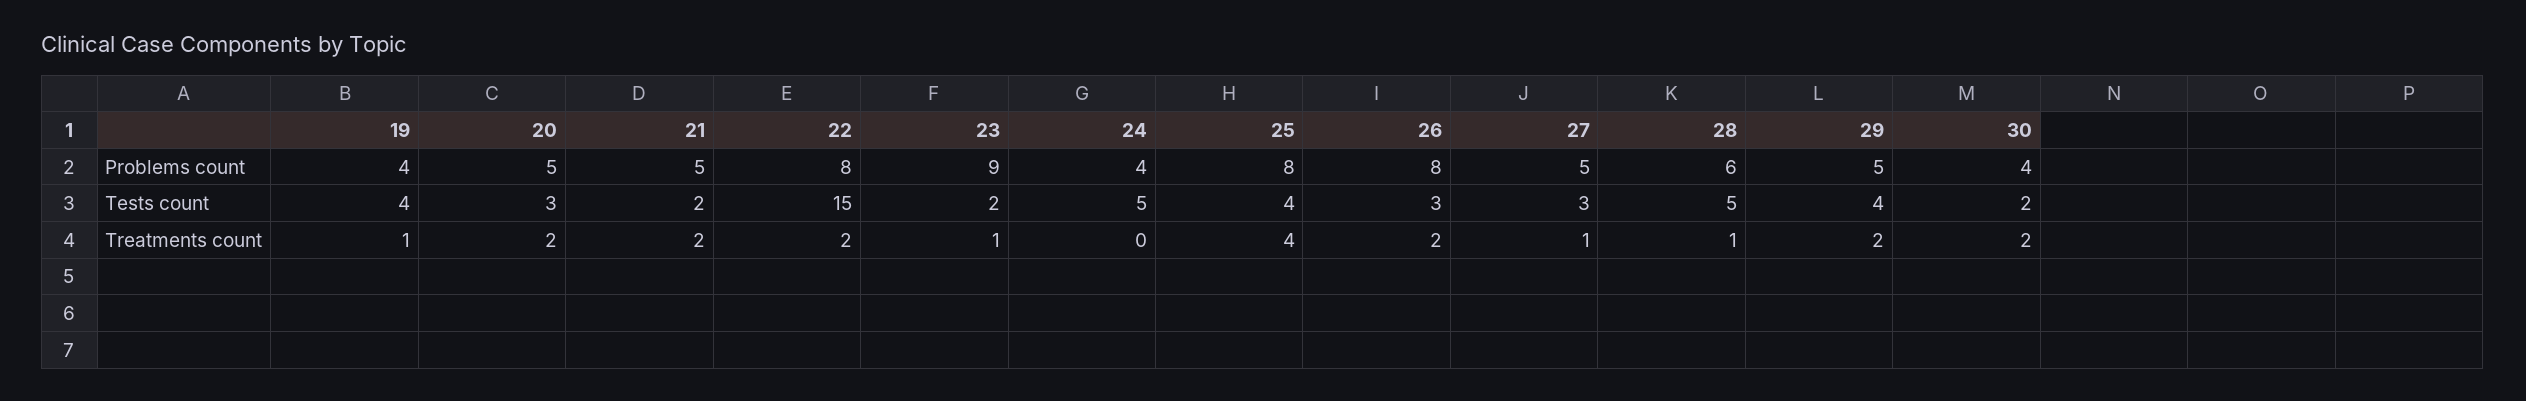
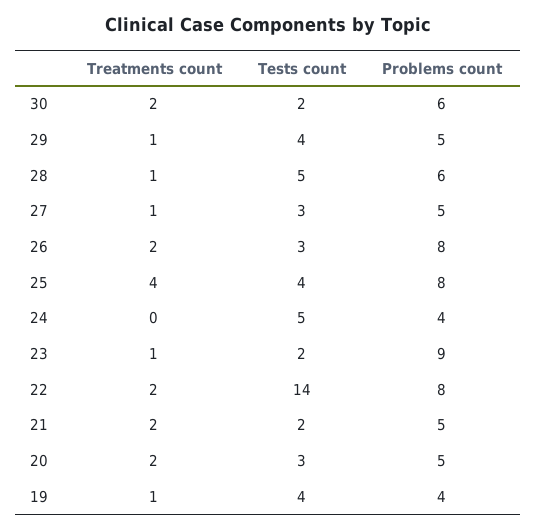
30, Problems count: 4 -> 6
22, Tests count: 15 -> 14
29, Treatments count: 2 -> 1

